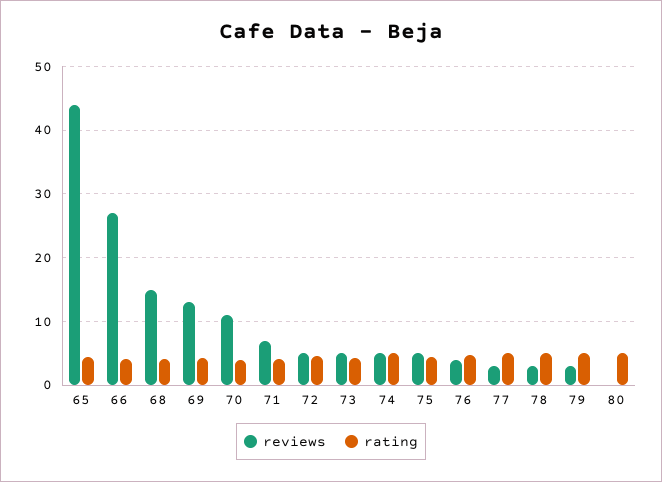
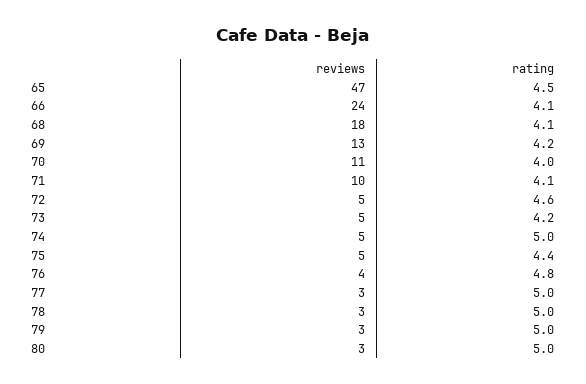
reviews, 65: 44 -> 47
reviews, 66: 27 -> 24
reviews, 68: 15 -> 18
reviews, 71: 7 -> 10
reviews, 80: 0 -> 3

